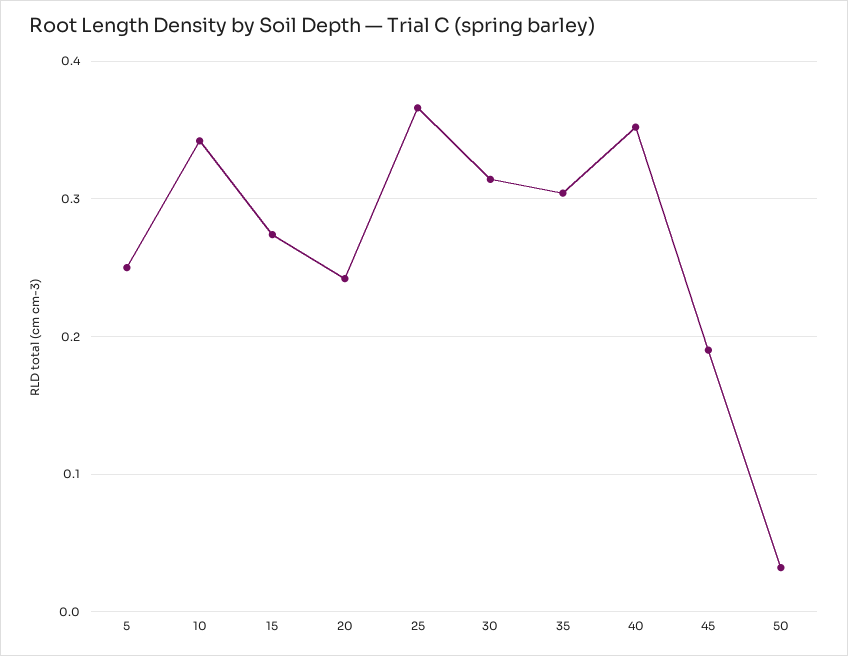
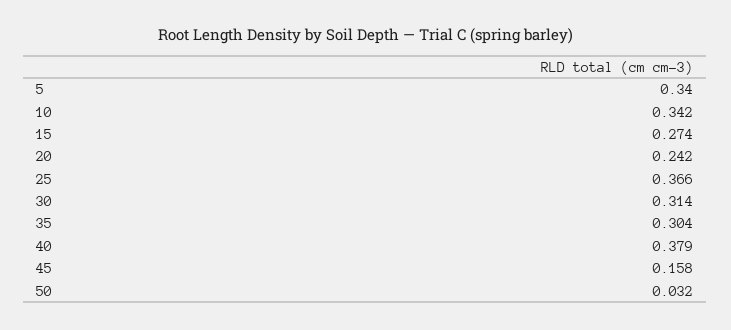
5: 0.25 -> 0.34
40: 0.35 -> 0.379
45: 0.19 -> 0.158

